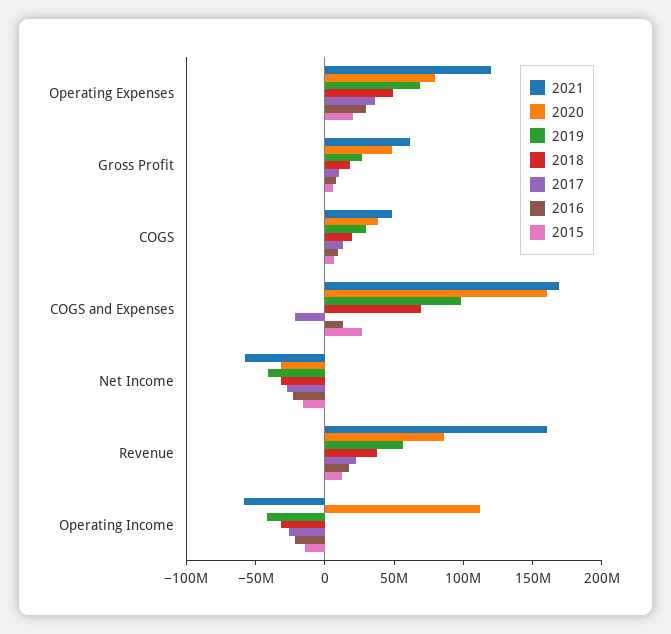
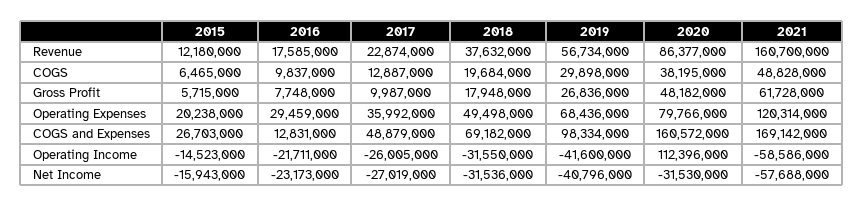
2017, COGS and Expenses: -20000000 -> 48879000

